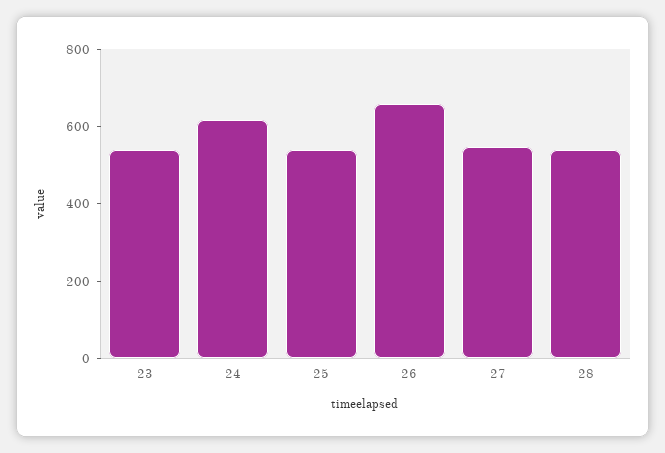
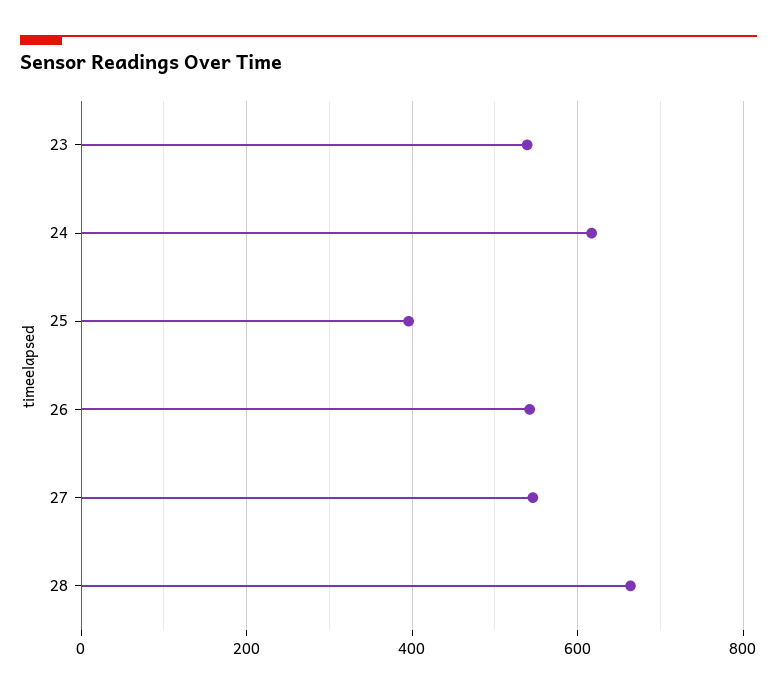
25: 550 -> 400
26: 650 -> 540
28: 550 -> 660

